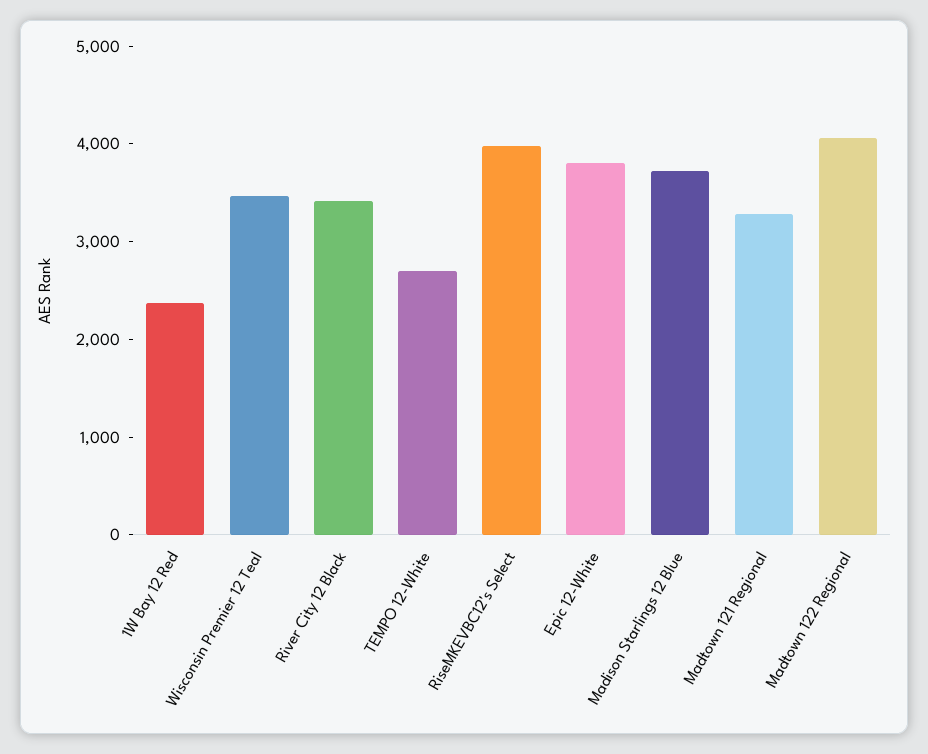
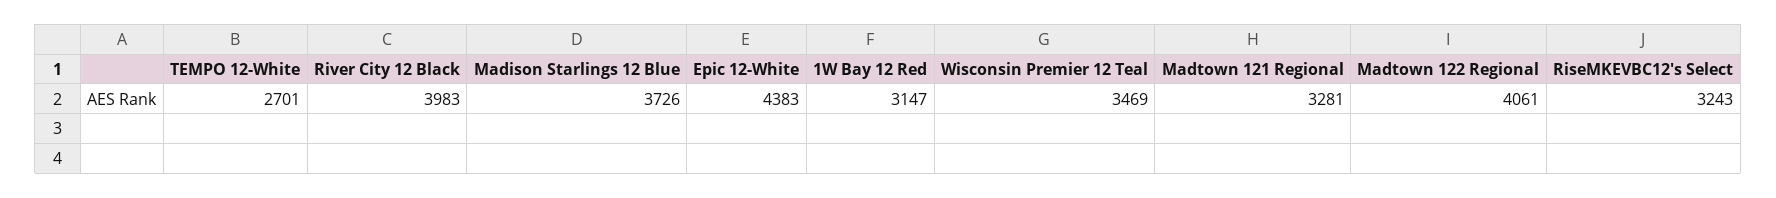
1W Bay 12 Red: 2400 -> 3147
River City 12 Black: 3400 -> 3983
RiseMKEVBC12's Select: 4000 -> 3243
Epic 12-White: 3800 -> 4383

